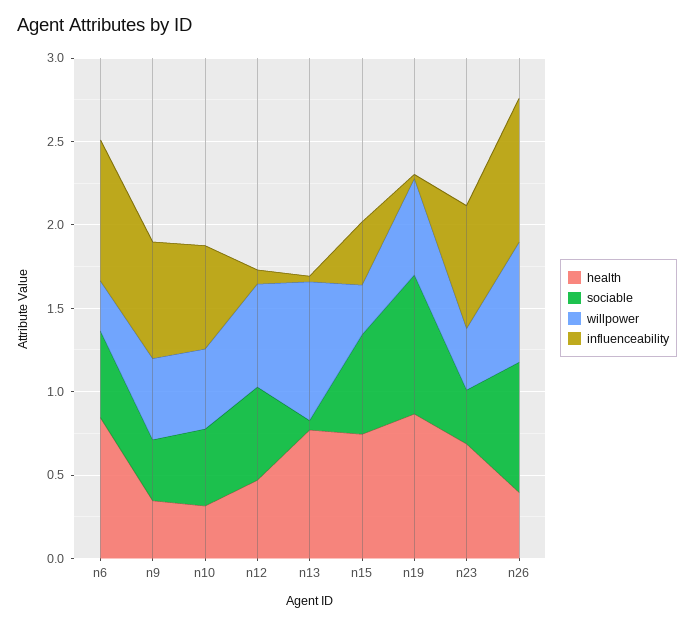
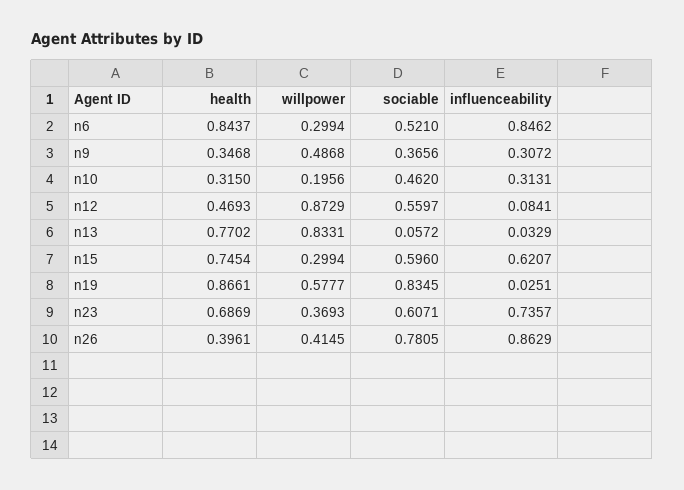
influenceability, n9: 0.7 -> 0.3072
willpower, n10: 0.5 -> 0.1956
influenceability, n10: 0.6 -> 0.3131
willpower, n12: 0.6 -> 0.8729
influenceability, n15: 0.4 -> 0.6207
sociable, n23: 0.3 -> 0.6071
willpower, n26: 0.7 -> 0.4145

